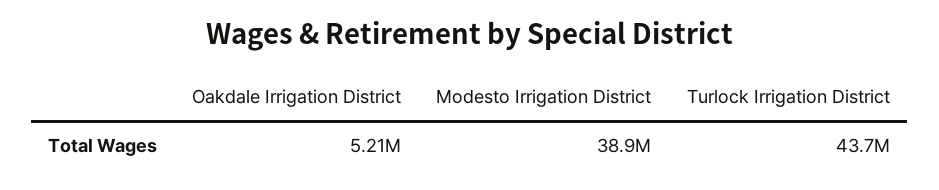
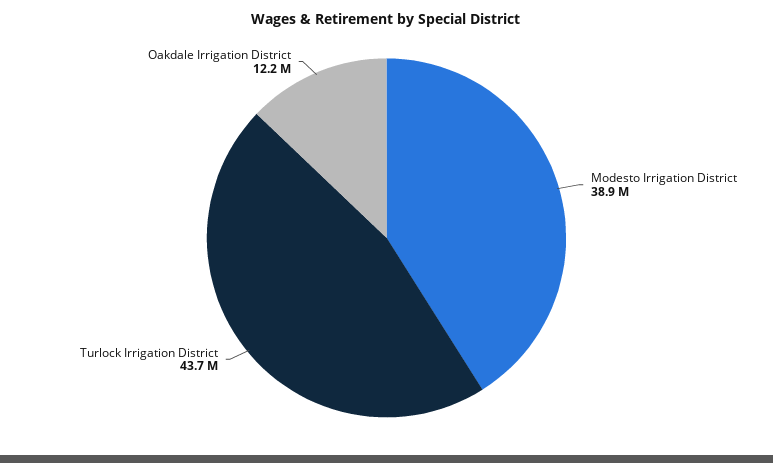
Oakdale Irrigation District: 5210000 -> 12200000

